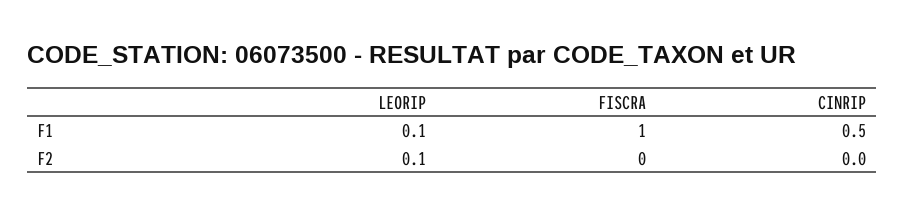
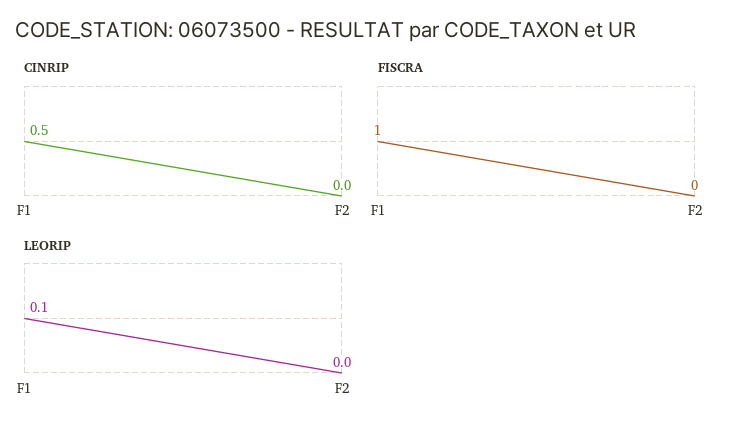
LEORIP, F2: 0.1 -> 0

